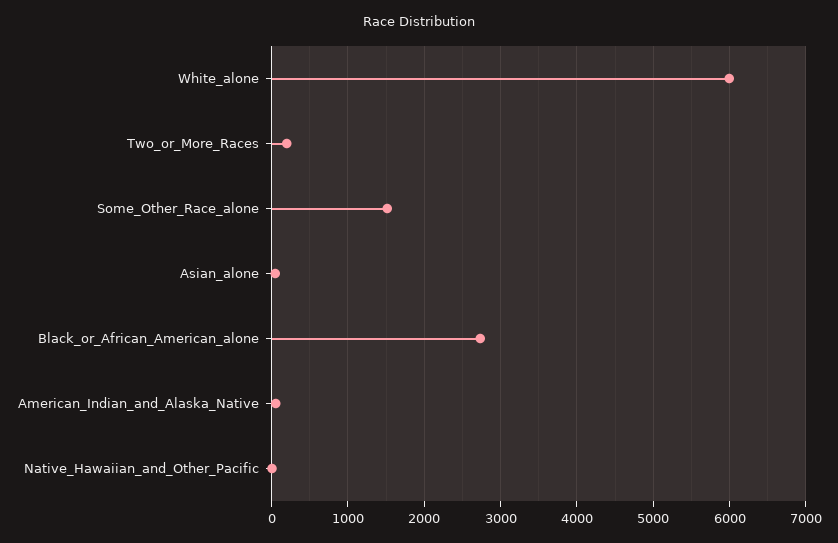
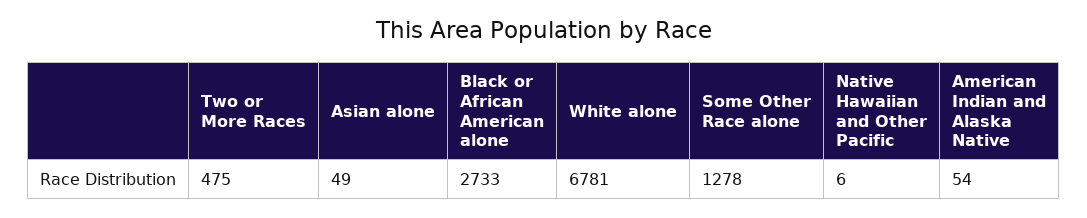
White_alone: 6000 -> 6781
Two_or_More_Races: 200 -> 475
Some_Other_Race_alone: 1500 -> 1278

